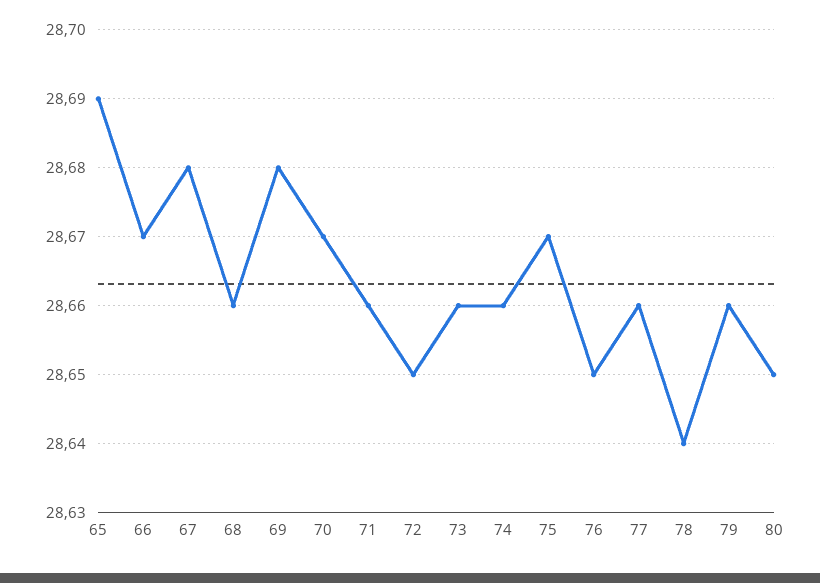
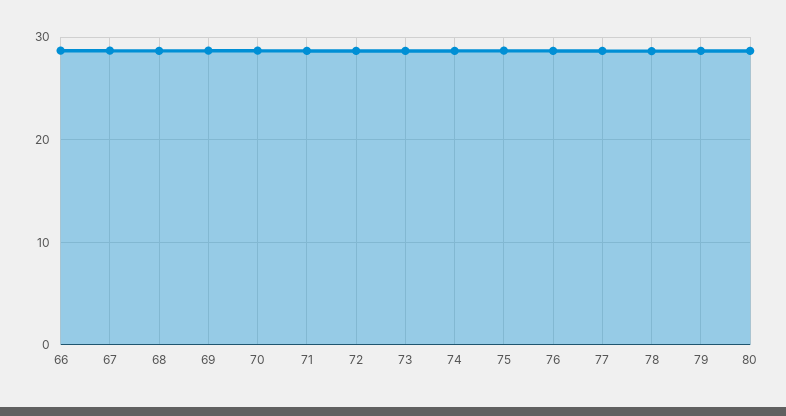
65: 28.69 -> none

